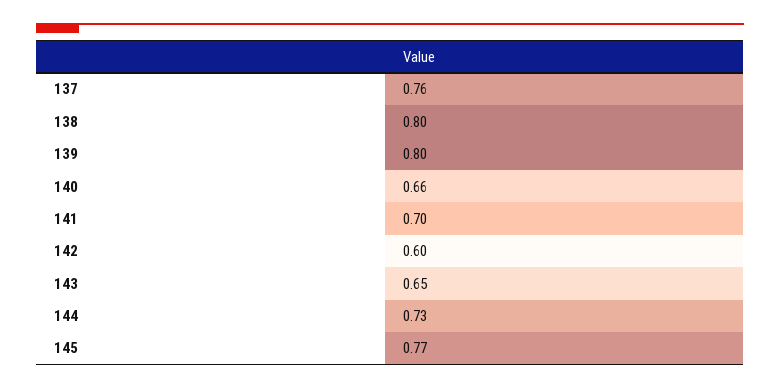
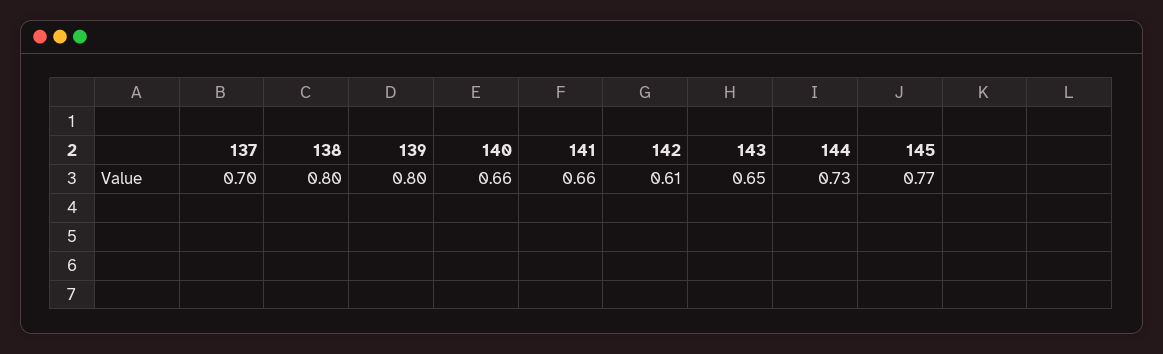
137: 0.76 -> 0.7
141: 0.7 -> 0.66
142: 0.6 -> 0.61

